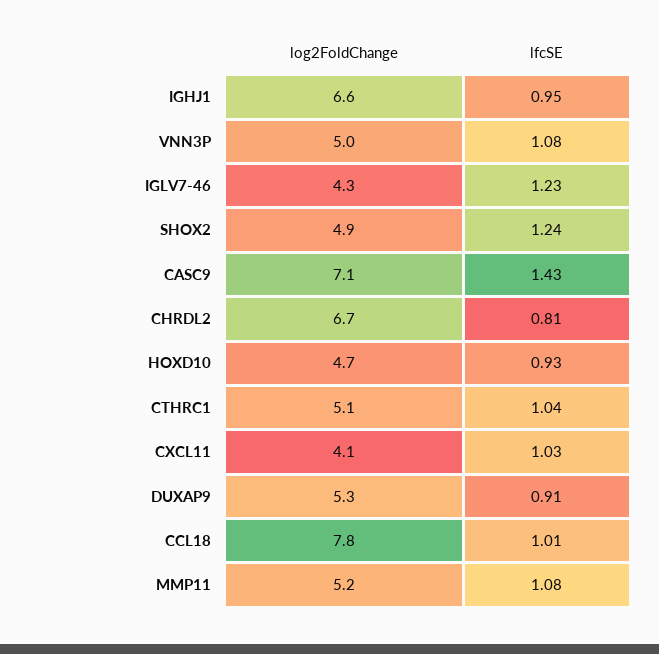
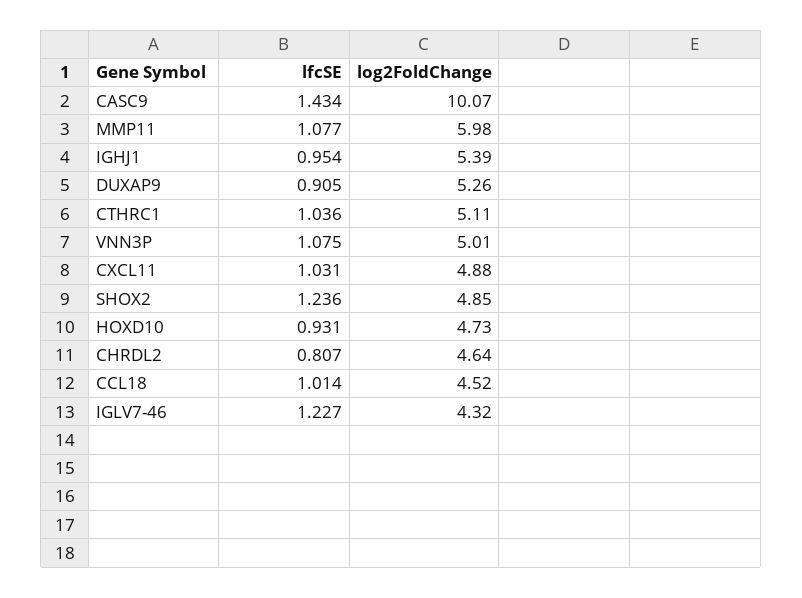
log2FoldChange, IGHJ1: 6.6 -> 5.39
log2FoldChange, CASC9: 7.1 -> 10.07
log2FoldChange, CHRDL2: 6.7 -> 4.64
log2FoldChange, CXCL11: 4.1 -> 4.88
log2FoldChange, CCL18: 7.8 -> 4.52
log2FoldChange, MMP11: 5.2 -> 5.98

